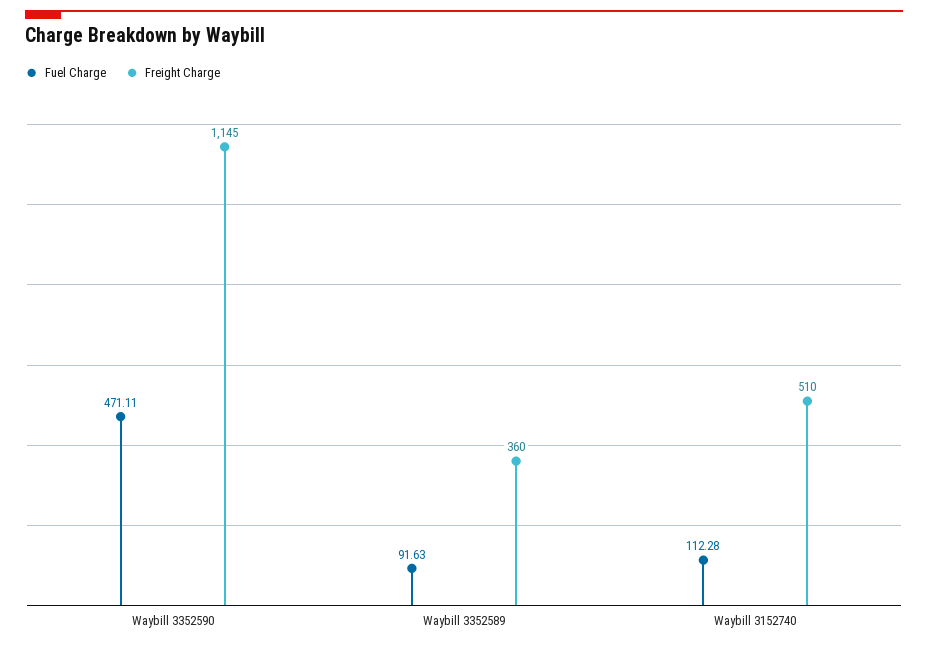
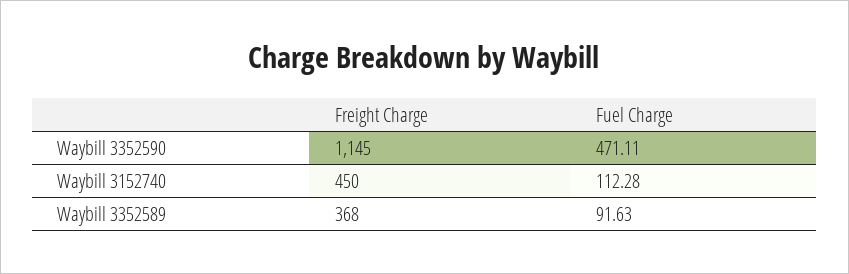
Freight Charge, Waybill 3352589: 360 -> 368
Freight Charge, Waybill 3152740: 510 -> 450

